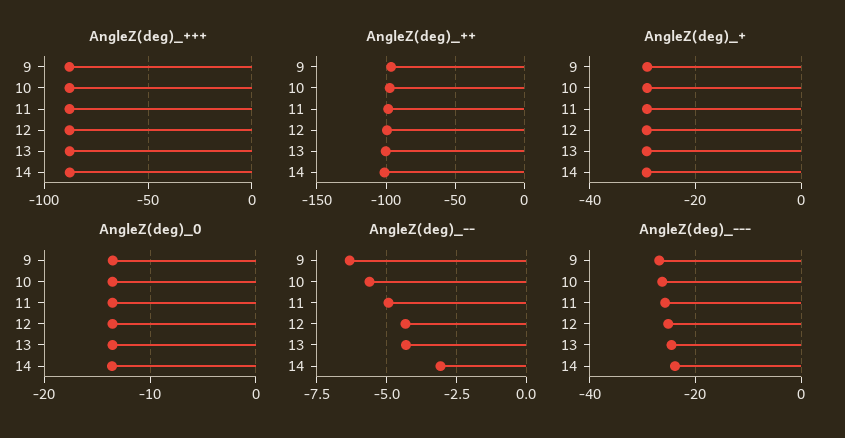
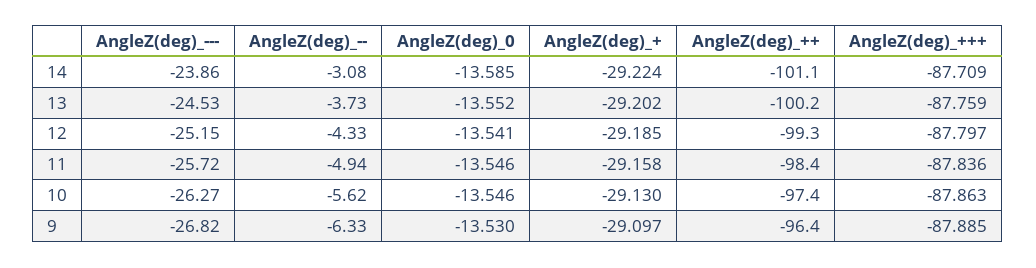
AngleZ(deg)_--, 13: -4.25 -> -3.73

